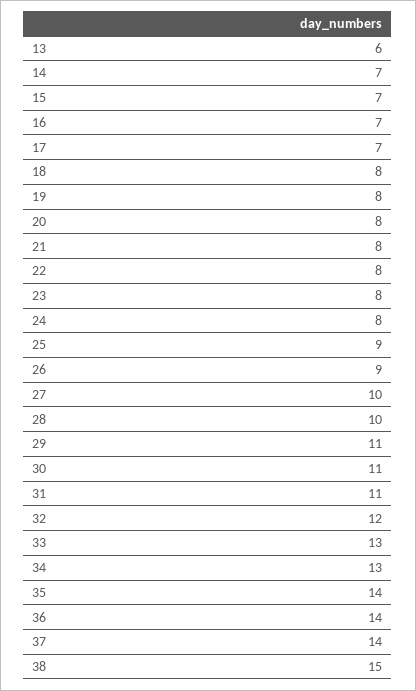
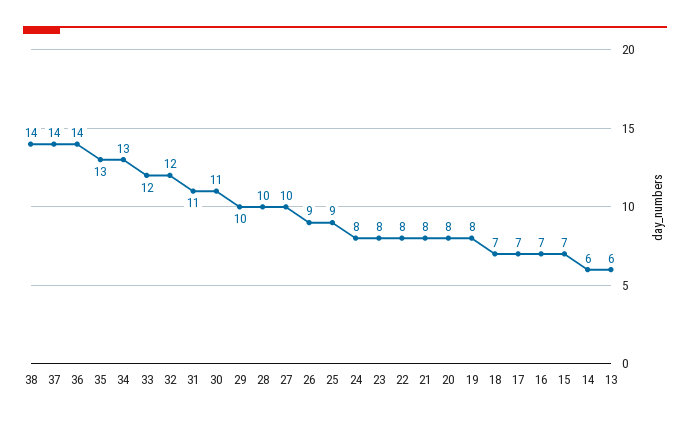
14: 7 -> 6
18: 8 -> 7
29: 11 -> 10
33: 13 -> 12
35: 14 -> 13
38: 15 -> 14

